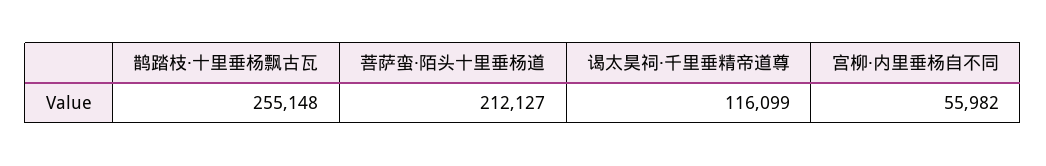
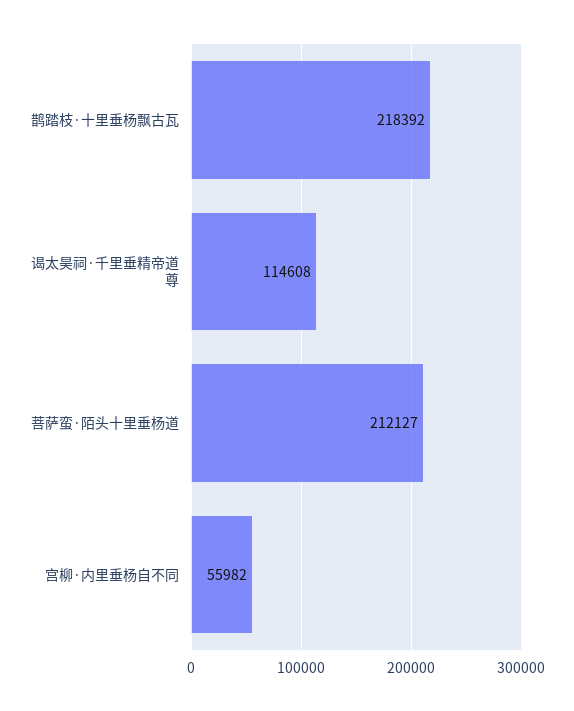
鹊踏枝·十里垂杨飘古瓦: 255148 -> 218392
谒太昊祠·千里垂精帝道尊: 116099 -> 114608

